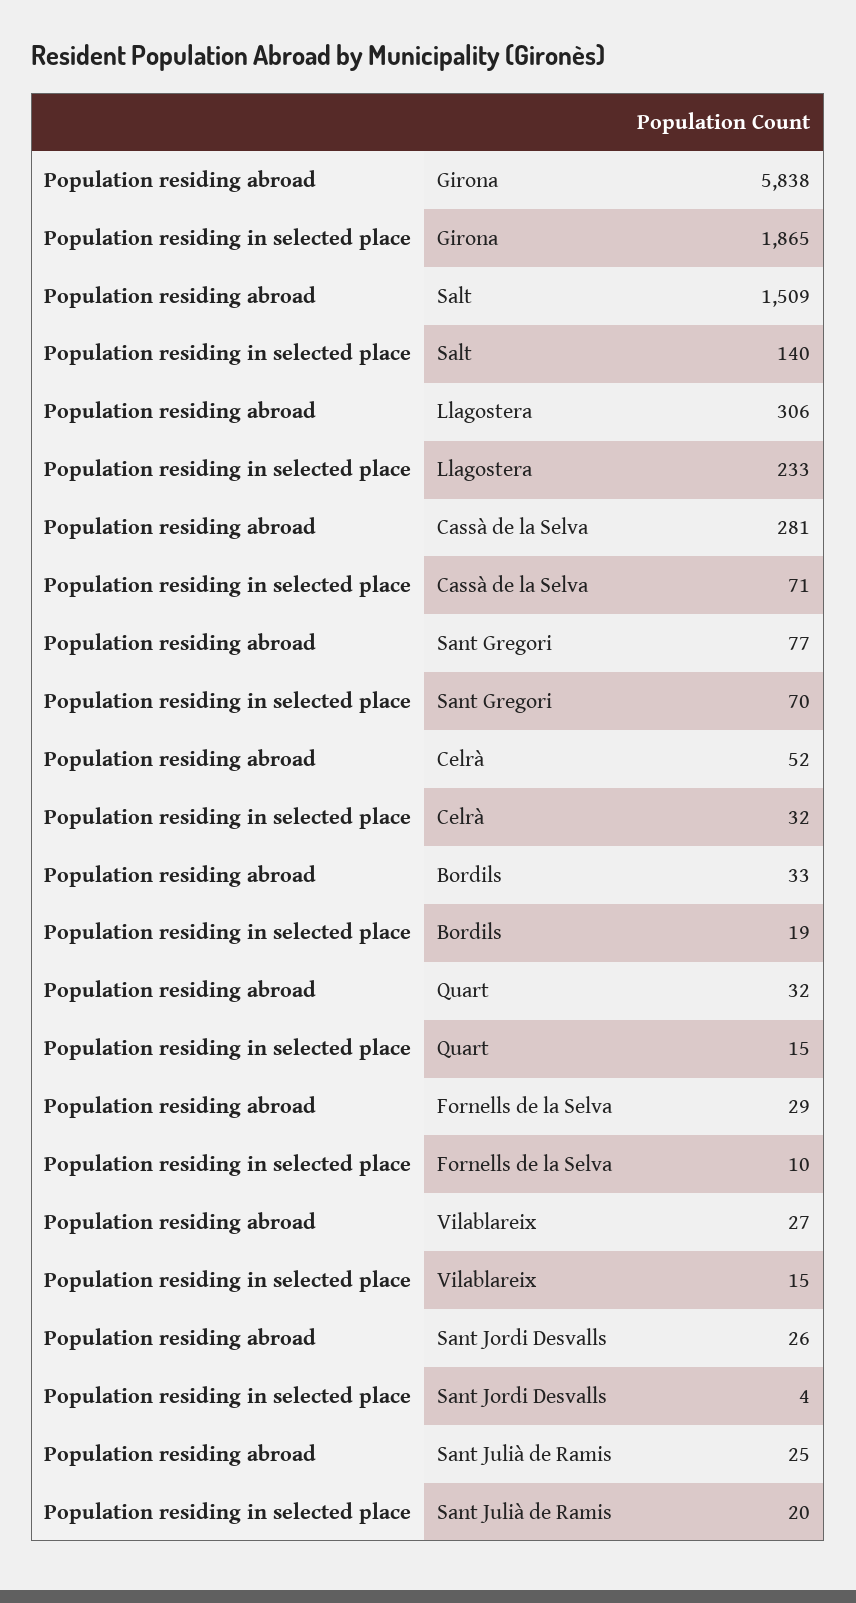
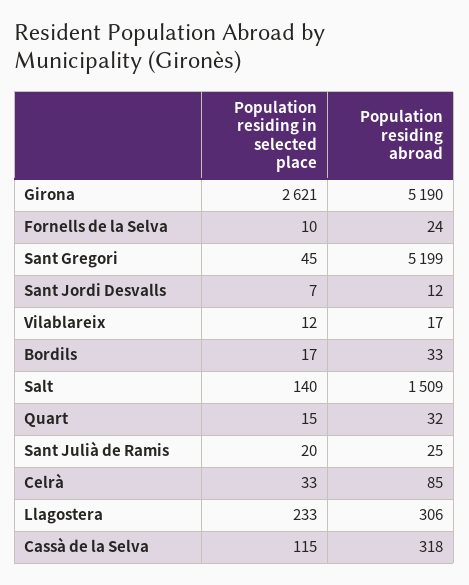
Population residing abroad, Girona: 5838 -> 5190
Population residing in selected place, Girona: 1865 -> 2621
Population residing abroad, Cassà de la Selva: 281 -> 318
Population residing in selected place, Cassà de la Selva: 71 -> 115
Population residing abroad, Sant Gregori: 77 -> 5199
Population residing in selected place, Sant Gregori: 70 -> 45
Population residing abroad, Celrà: 52 -> 85
Population residing in selected place, Celrà: 32 -> 33
Population residing in selected place, Bordils: 19 -> 17
Population residing abroad, Fornells de la Selva: 29 -> 24
Population residing abroad, Vilablareix: 27 -> 17
Population residing in selected place, Vilablareix: 15 -> 12
Population residing abroad, Sant Jordi Desvalls: 26 -> 12
Population residing in selected place, Sant Jordi Desvalls: 4 -> 7

